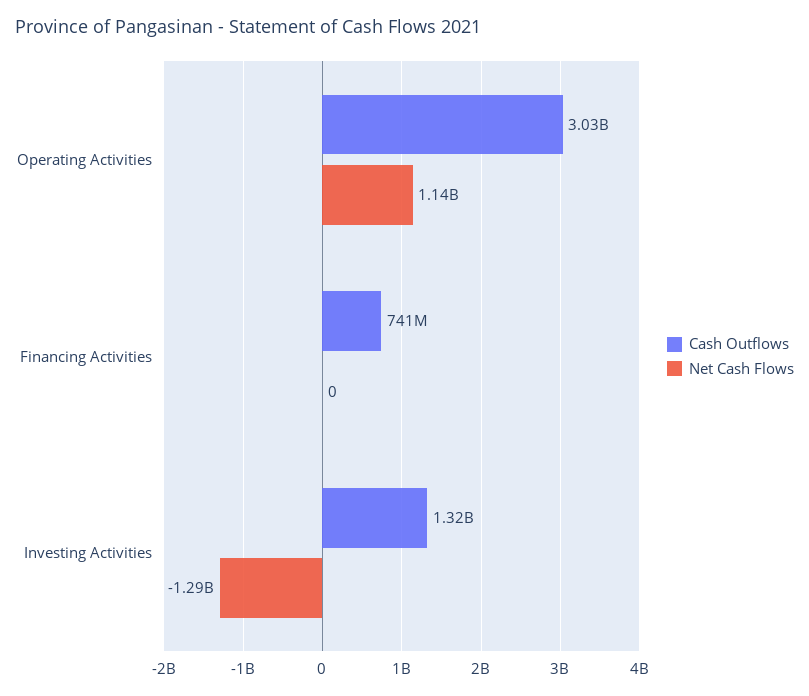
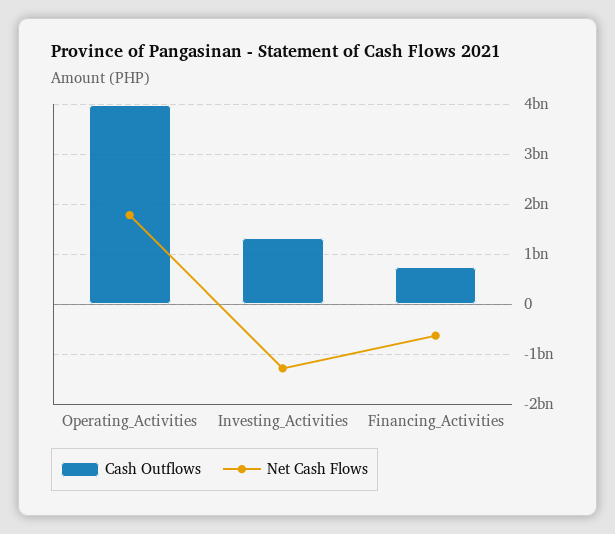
Cash Outflows, Operating Activities: 3030000000 -> 4000000000
Net Cash Flows, Operating Activities: 1140000000 -> 1800000000
Net Cash Flows, Financing Activities: 0 -> -600000000

